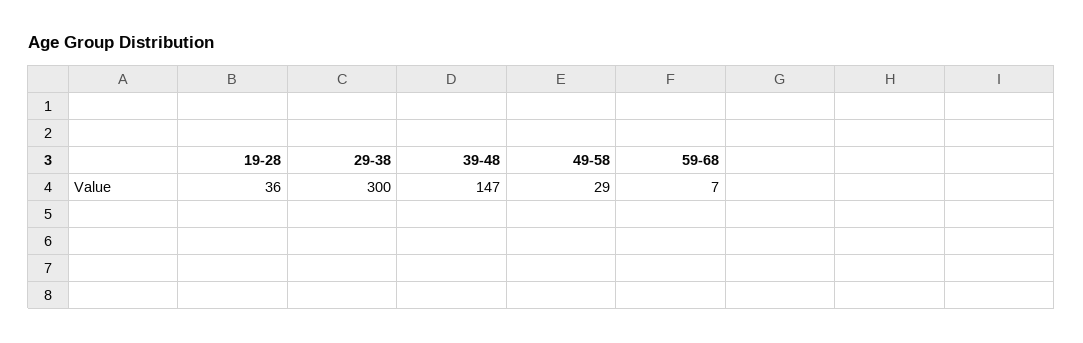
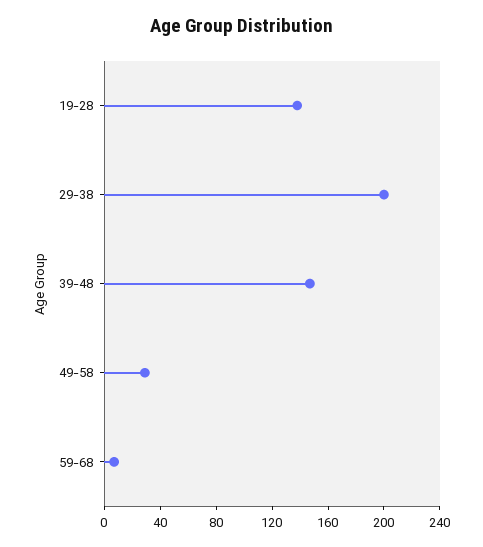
19-28: 36 -> 140
29-38: 300 -> 200

